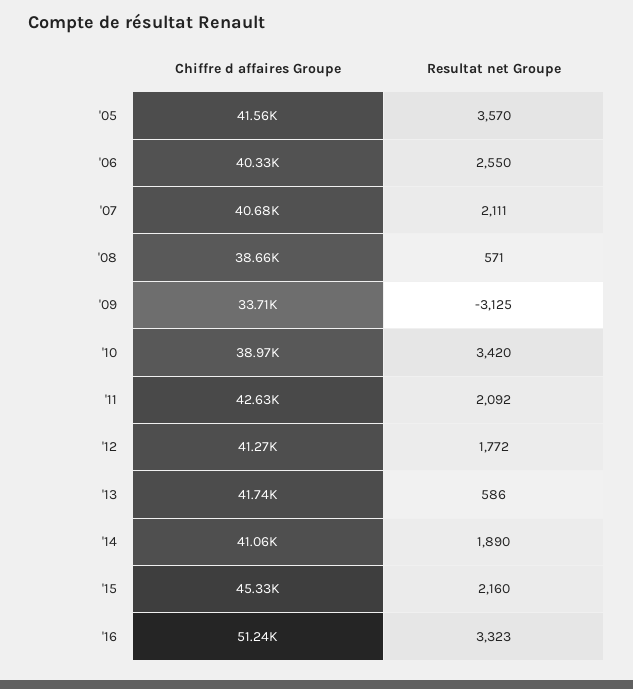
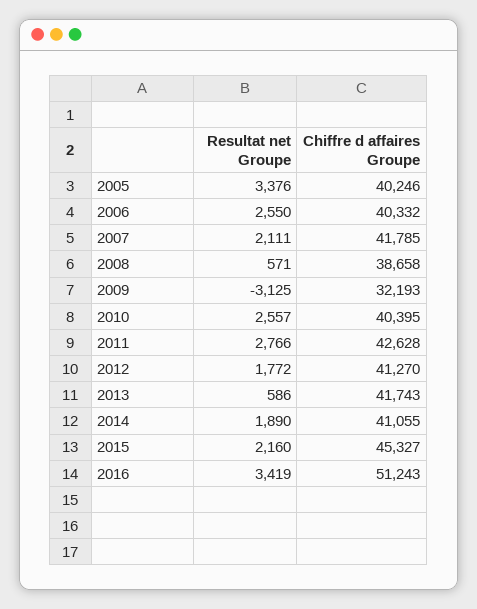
Chiffre d affaires Groupe, '05: 41560 -> 40246
Resultat net Groupe, '05: 3570 -> 3376
Chiffre d affaires Groupe, '07: 40680 -> 41785
Chiffre d affaires Groupe, '09: 33710 -> 32193
Chiffre d affaires Groupe, '10: 38970 -> 40395
Resultat net Groupe, '10: 3420 -> 2557
Resultat net Groupe, '11: 2092 -> 2766
Resultat net Groupe, '16: 3323 -> 3419

